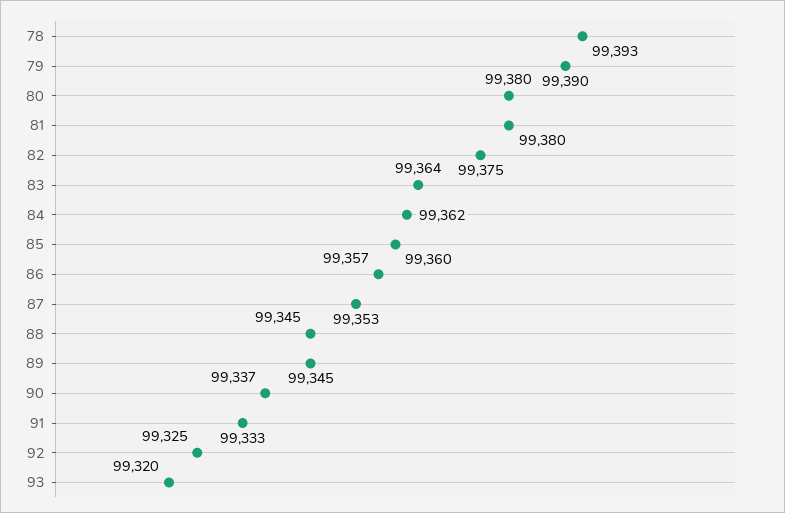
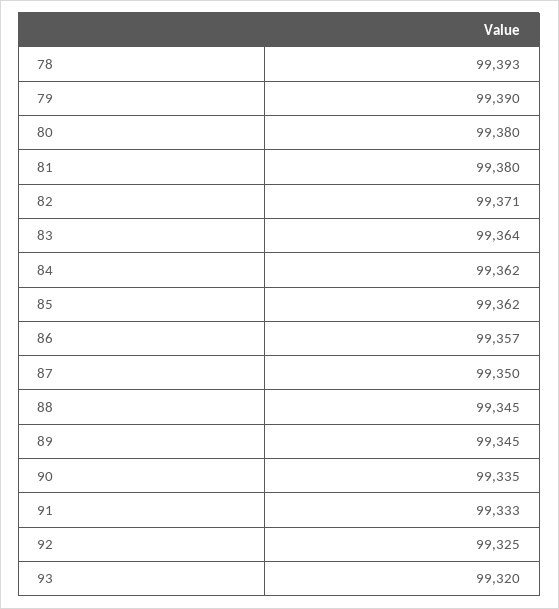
82: 99375 -> 99371
85: 99360 -> 99362
87: 99353 -> 99350
90: 99337 -> 99335

